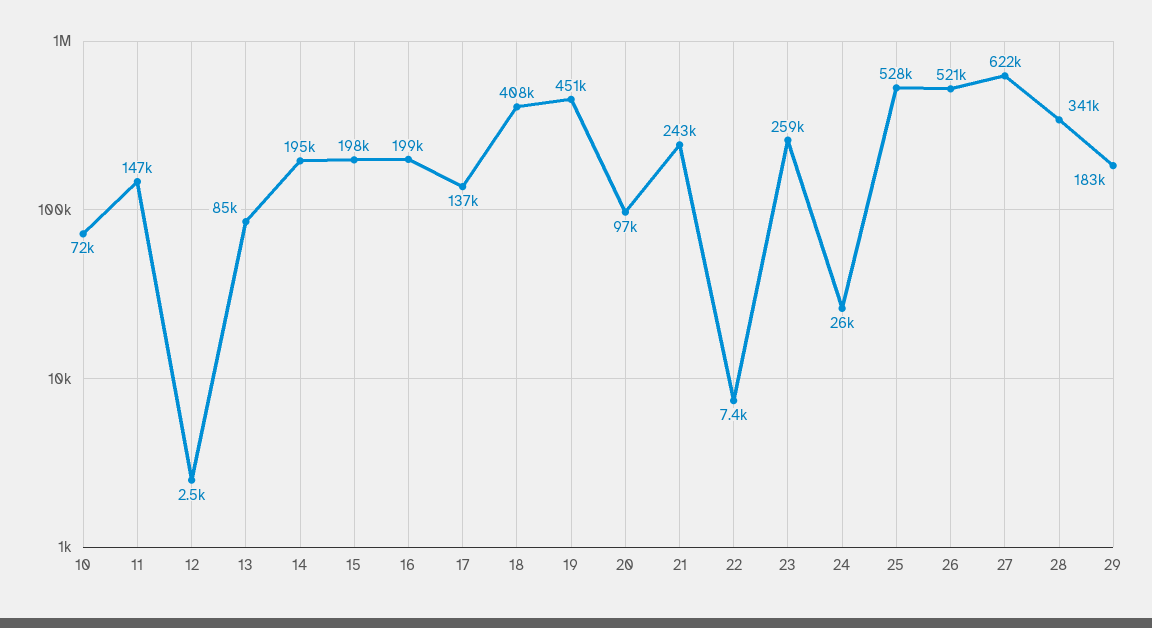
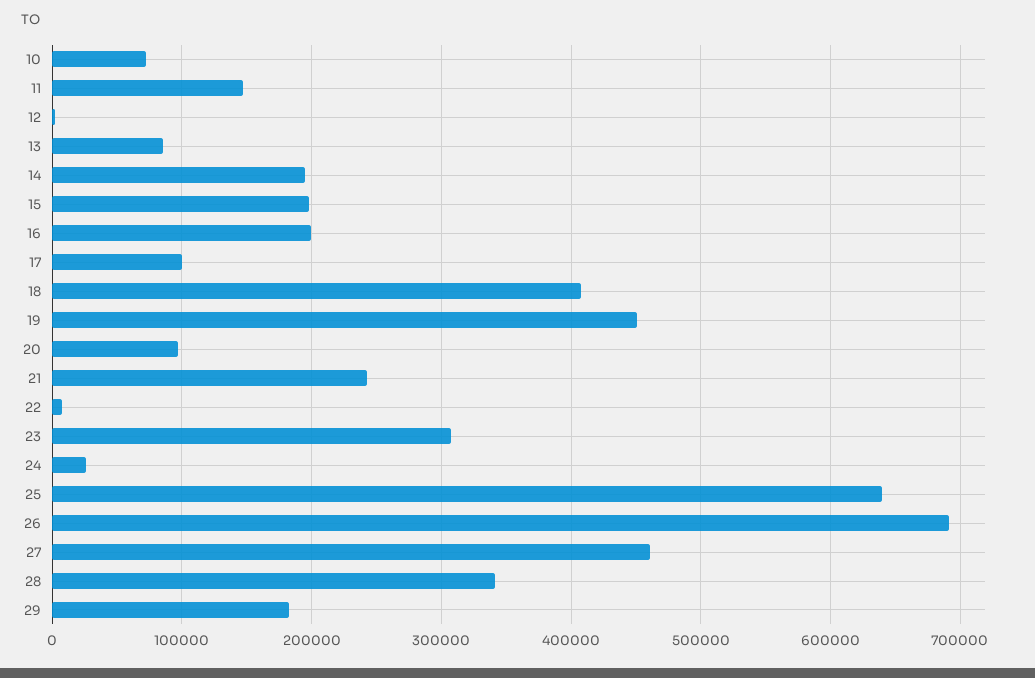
17: 137000 -> 100000
23: 259000 -> 310000
25: 528000 -> 640000
26: 521000 -> 690000
27: 622000 -> 460000

